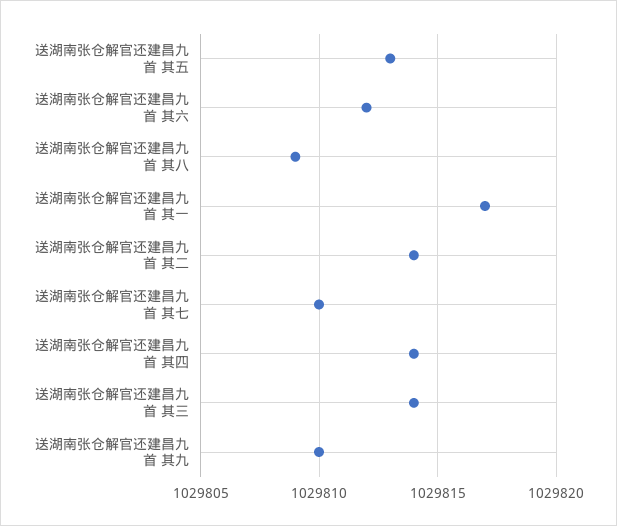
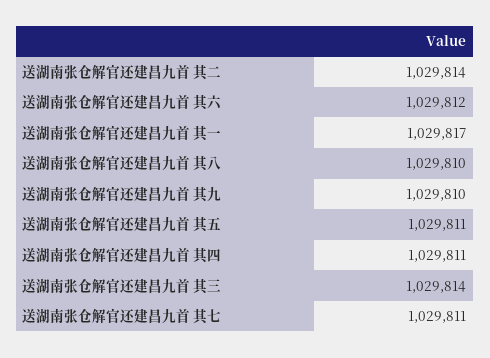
送湖南张仓解官还建昌九首 其五: 1029813 -> 1029811
送湖南张仓解官还建昌九首 其八: 1029809 -> 1029810
送湖南张仓解官还建昌九首 其七: 1029810 -> 1029811
送湖南张仓解官还建昌九首 其四: 1029814 -> 1029811

